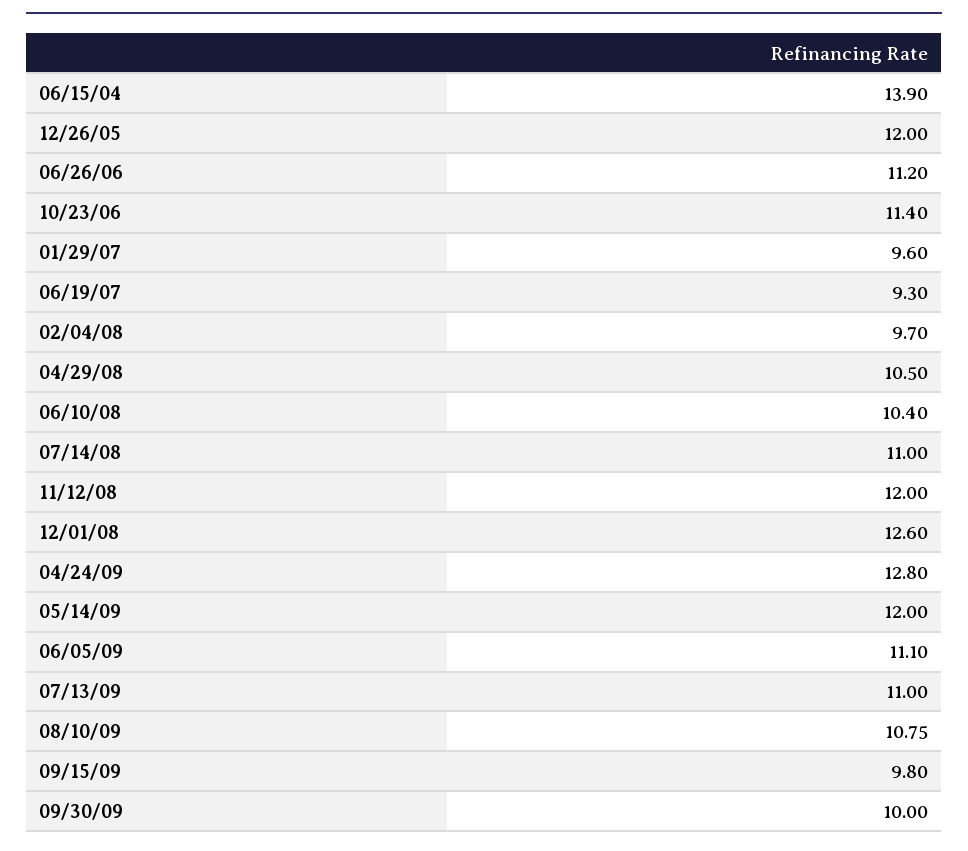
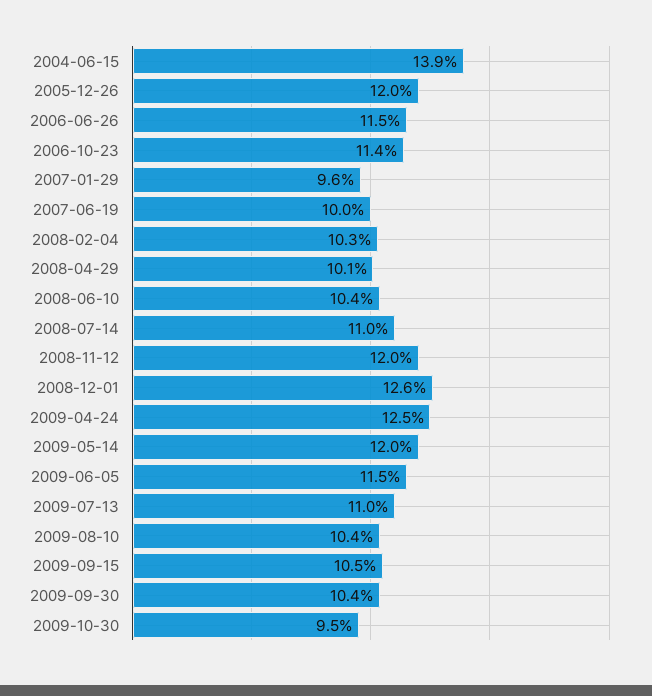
06/26/06: 11.2 -> 11.5
06/19/07: 9.3 -> 10
02/04/08: 9.7 -> 10.3
04/29/08: 10.5 -> 10.1
04/24/09: 12.8 -> 12.5
06/05/09: 11.1 -> 11.5
08/10/09: 10.75 -> 10.4
09/15/09: 9.8 -> 10.5
09/30/09: 10 -> 10.4
2009-10-30: none -> 9.5

